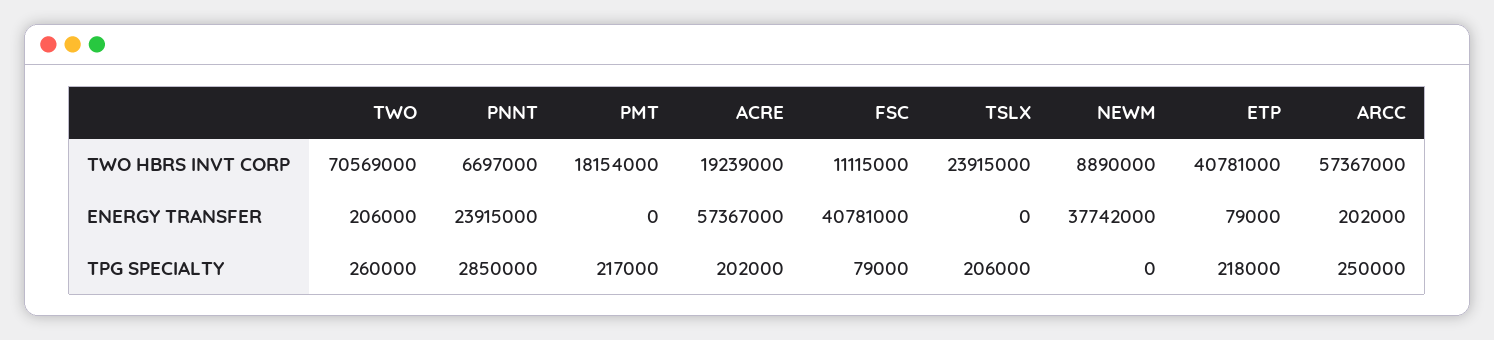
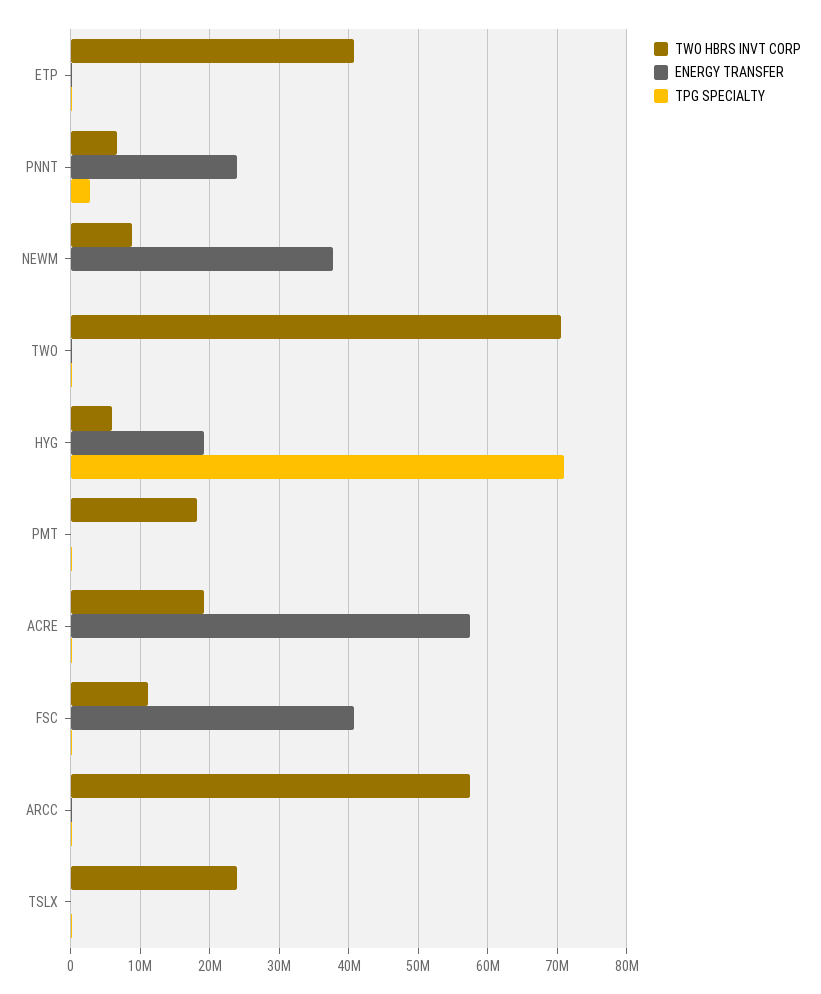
TWO HBRS INVT CORP, HYG: none -> 6000000
ENERGY TRANSFER, HYG: none -> 19000000
TPG SPECIALTY, HYG: none -> 71000000

